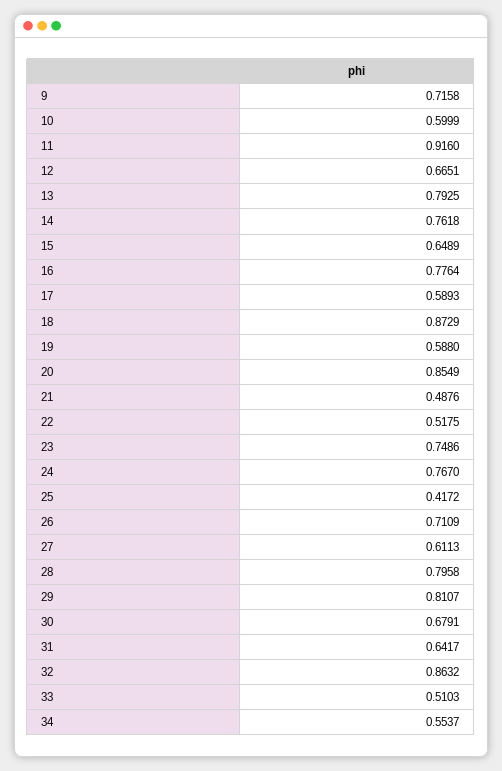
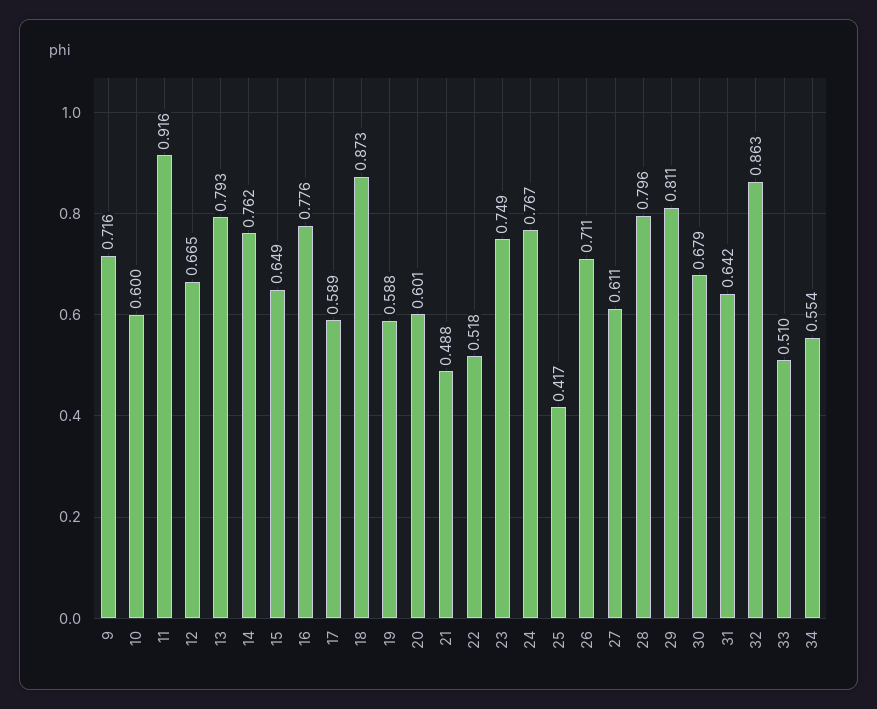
20: 0.8549 -> 0.601

